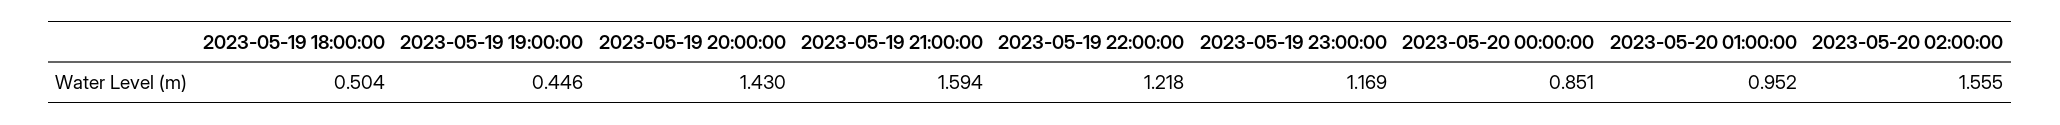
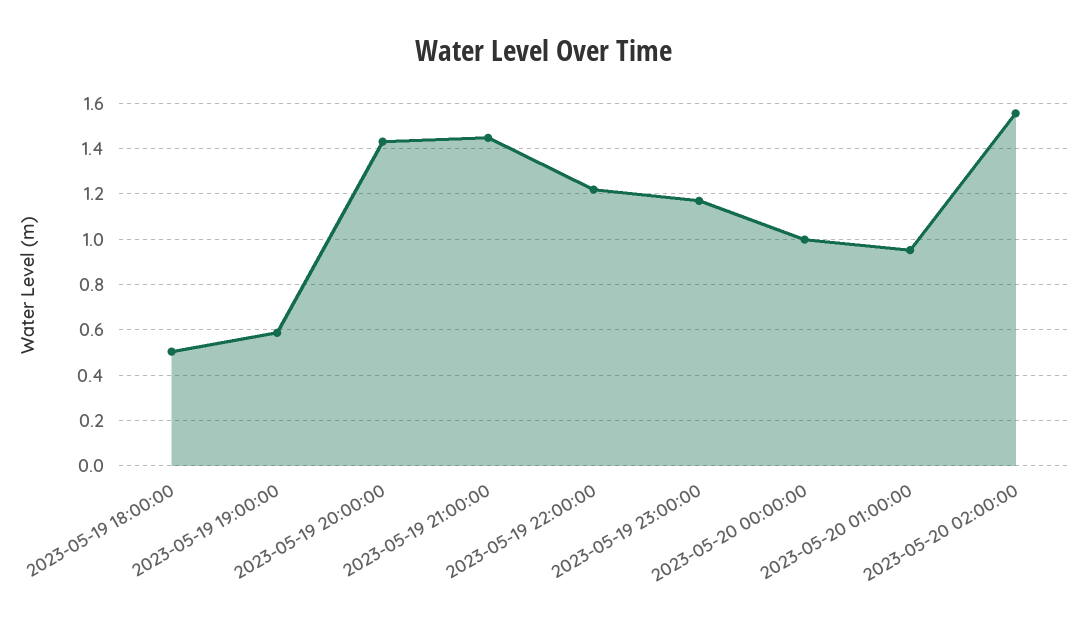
2023-05-19 19:00:00: 0.446 -> 0.6
2023-05-19 21:00:00: 1.594 -> 1.45
2023-05-20 00:00:00: 0.851 -> 1

